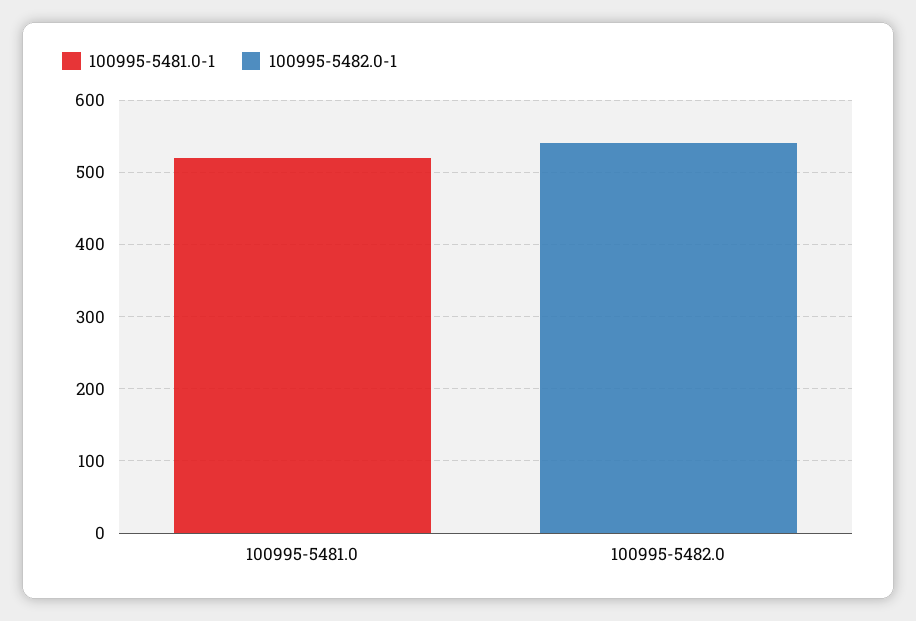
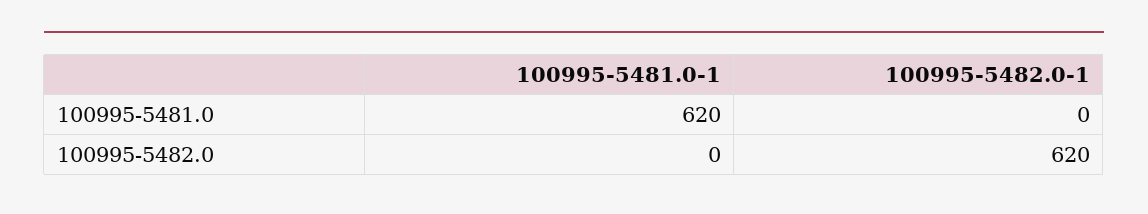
100995-5481.0-1, 100995-5481.0: 520 -> 620
100995-5482.0-1, 100995-5482.0: 540 -> 620

